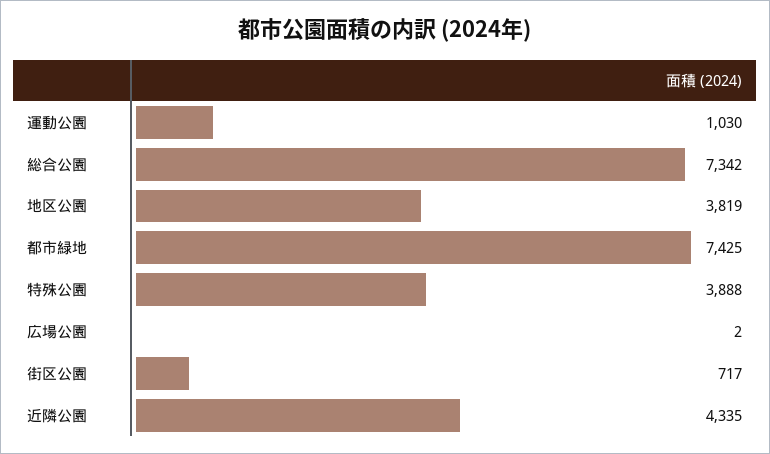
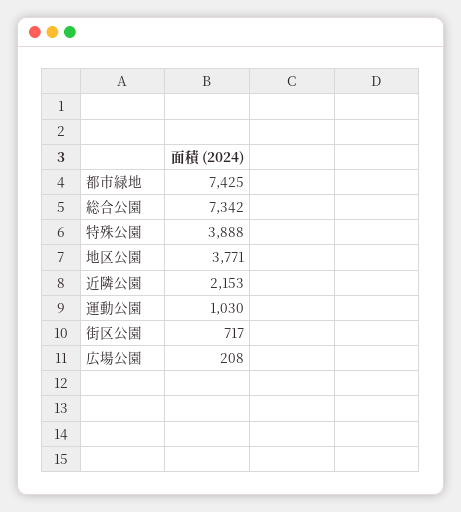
地区公園: 3819 -> 3771
広場公園: 2 -> 208
近隣公園: 4335 -> 2153

